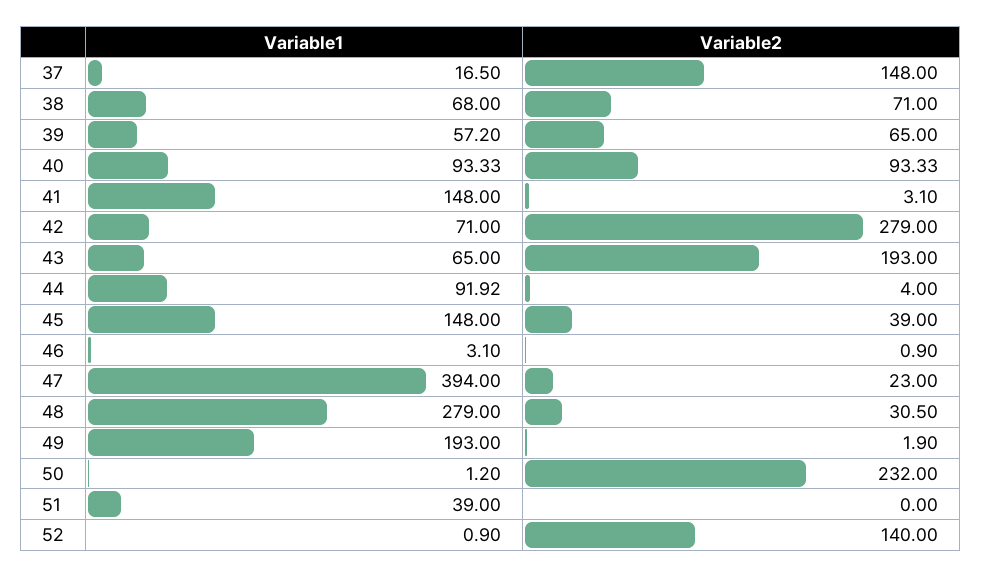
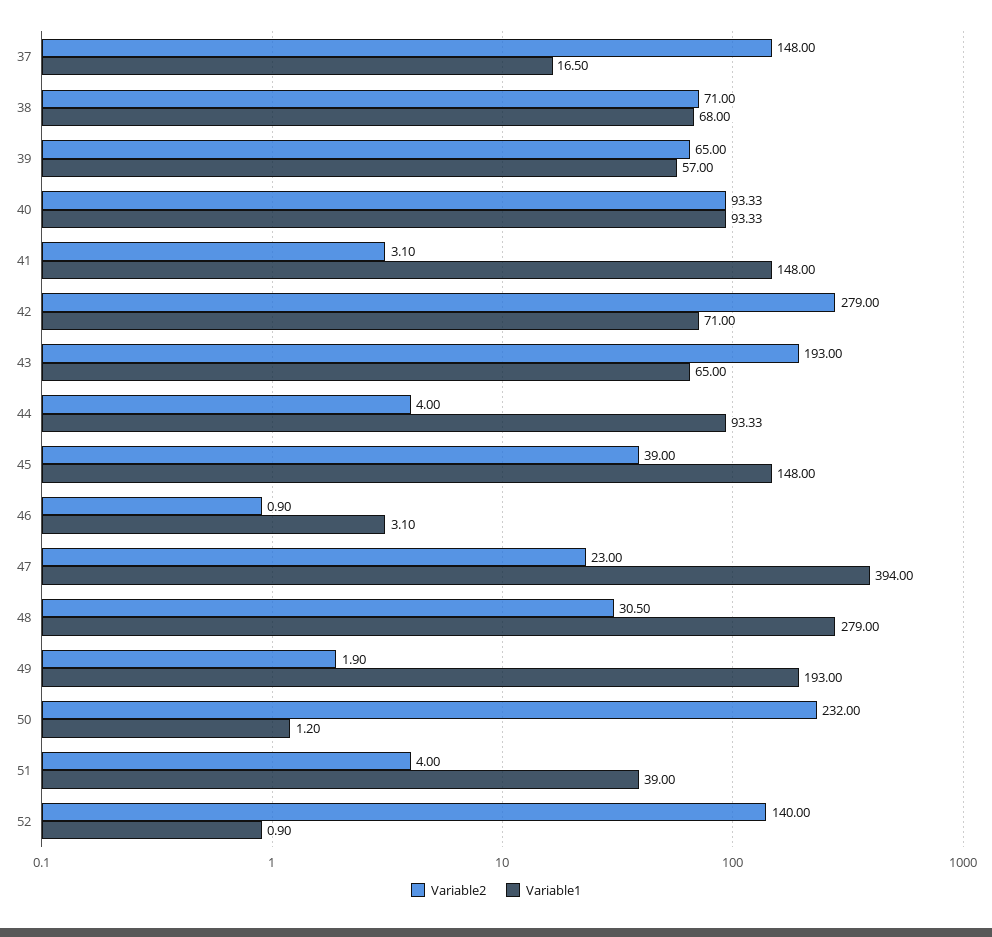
Variable1, 39: 57.2 -> 57
Variable1, 44: 91.92 -> 93.33
Variable2, 51: 0 -> 4

